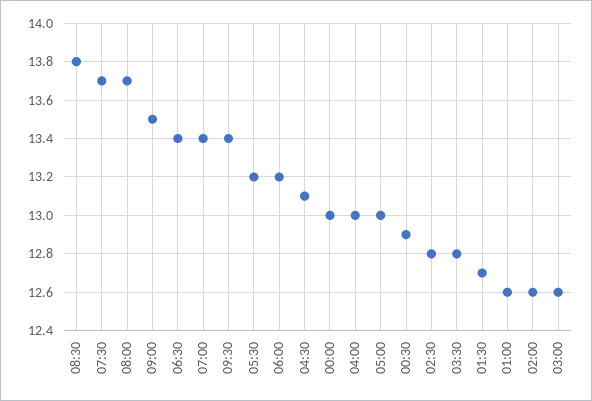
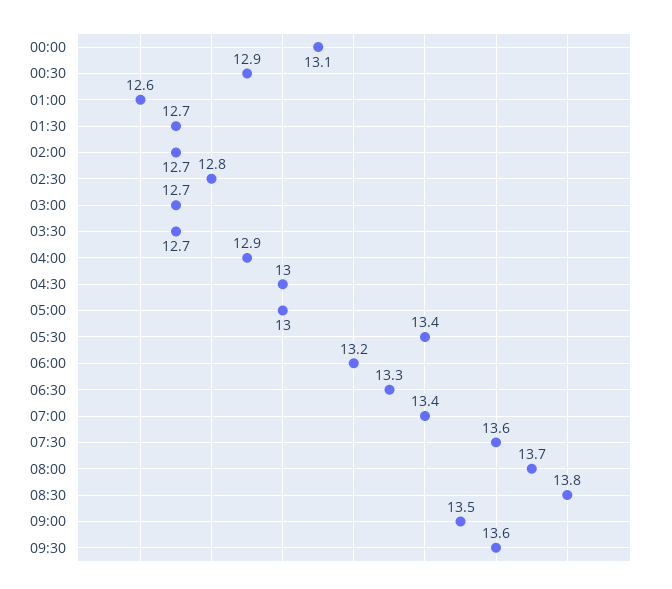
07:30: 13.7 -> 13.6
06:30: 13.4 -> 13.3
09:30: 13.4 -> 13.6
05:30: 13.2 -> 13.4
04:30: 13.1 -> 13
00:00: 13 -> 13.1
04:00: 13 -> 12.9
03:30: 12.8 -> 12.7
02:00: 12.6 -> 12.7
03:00: 12.6 -> 12.7

